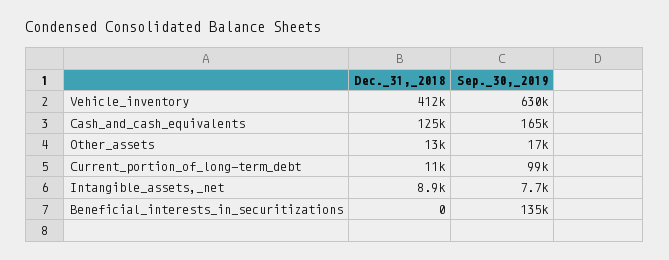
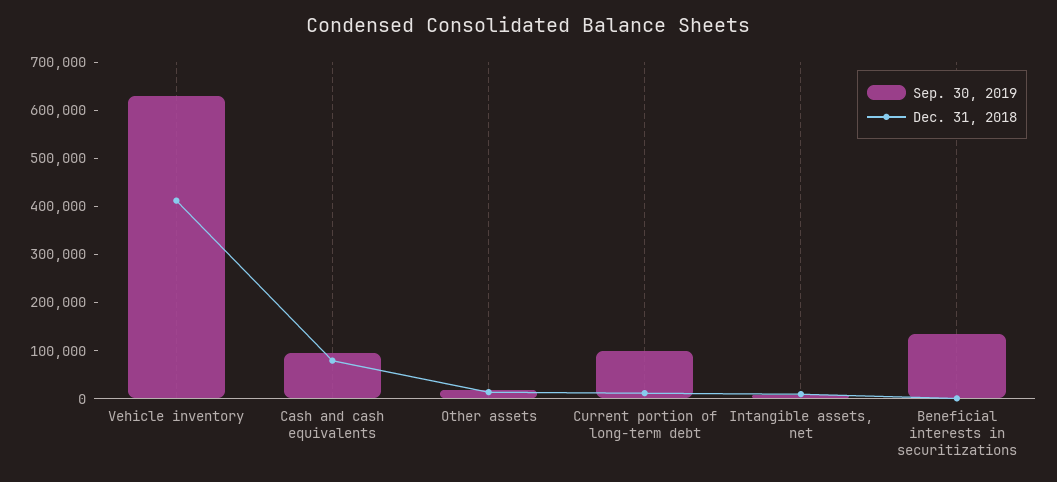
Dec._31,_2018, Cash_and_cash_equivalents: 125000 -> 80000
Sep._30,_2019, Cash_and_cash_equivalents: 165000 -> 100000

